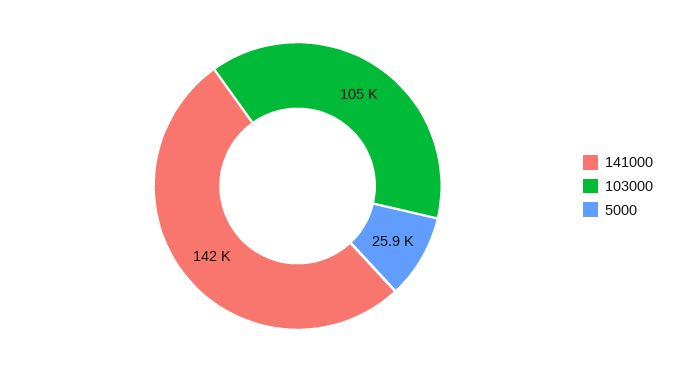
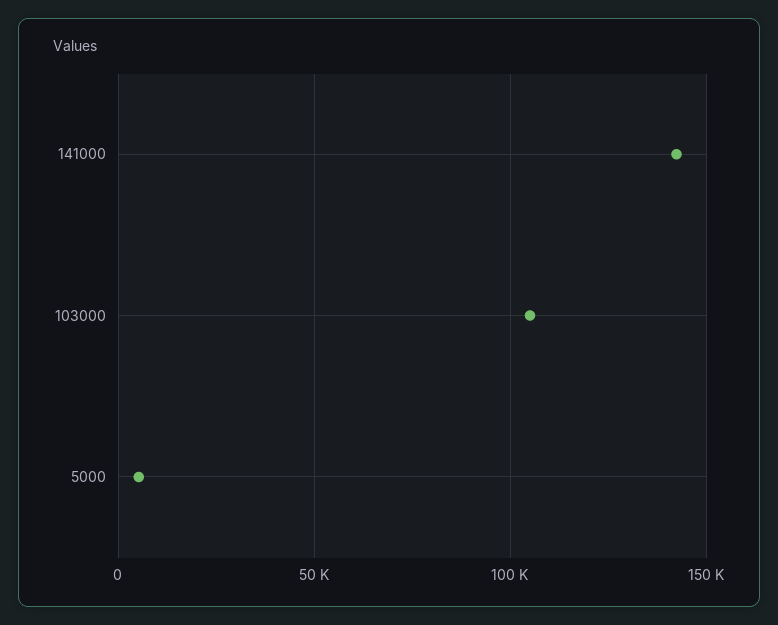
5000: 25900 -> 5000

